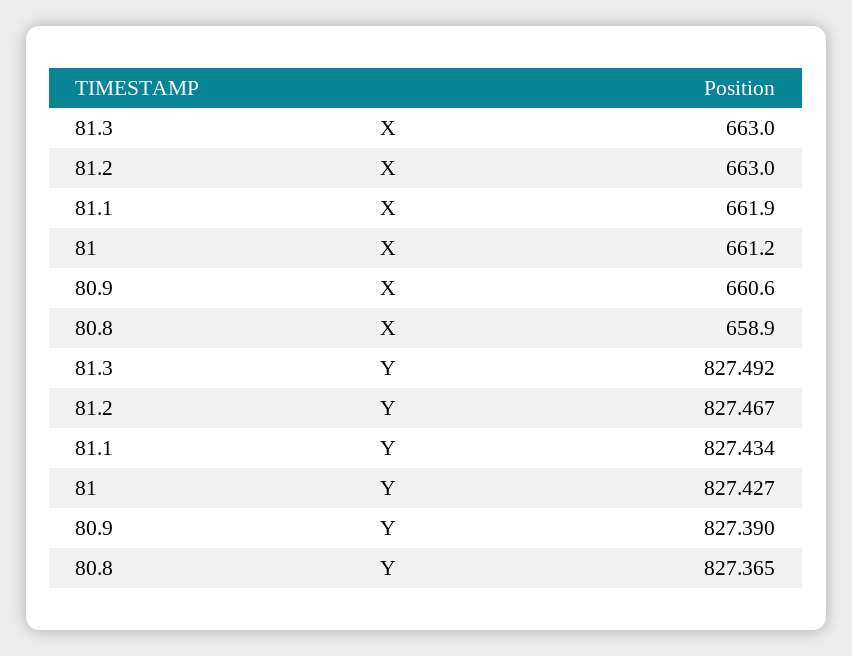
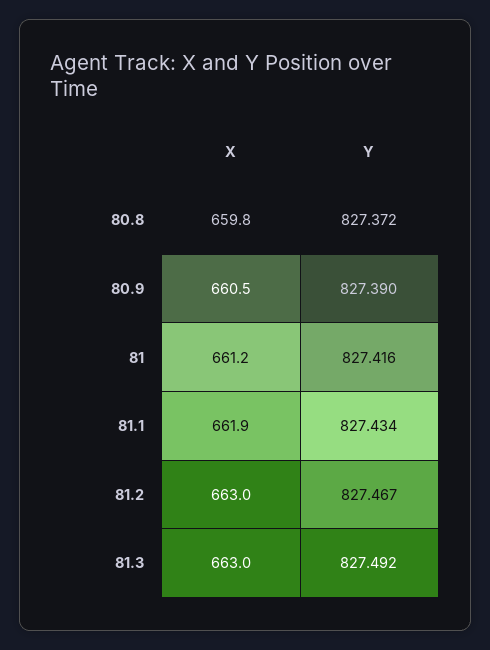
80.9, X: 660.6 -> 660.5
80.8, X: 658.9 -> 659.8
81, Y: 827.427 -> 827.416
80.8, Y: 827.365 -> 827.372

